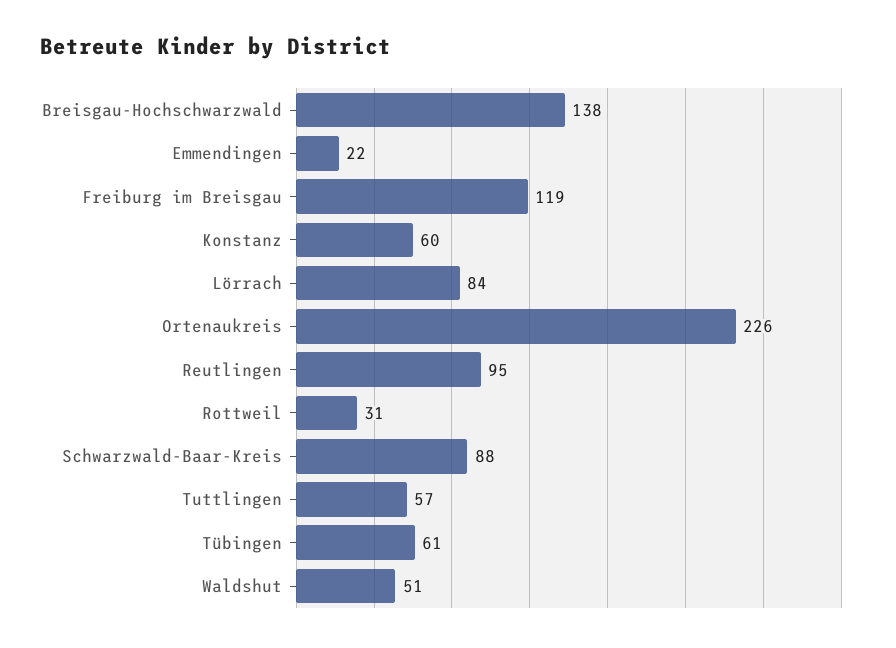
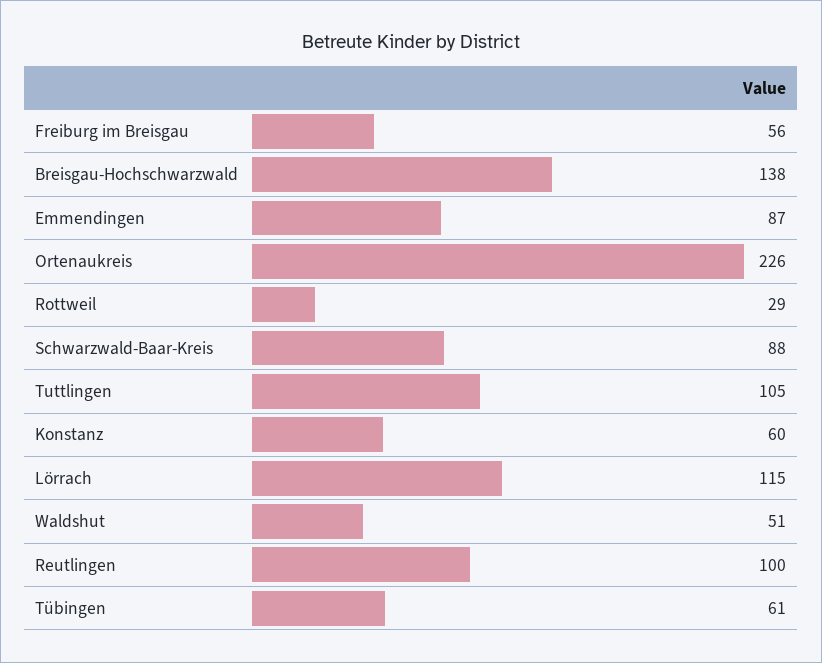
Emmendingen: 22 -> 87
Freiburg im Breisgau: 119 -> 56
Lörrach: 84 -> 115
Reutlingen: 95 -> 100
Rottweil: 31 -> 29
Tuttlingen: 57 -> 105

